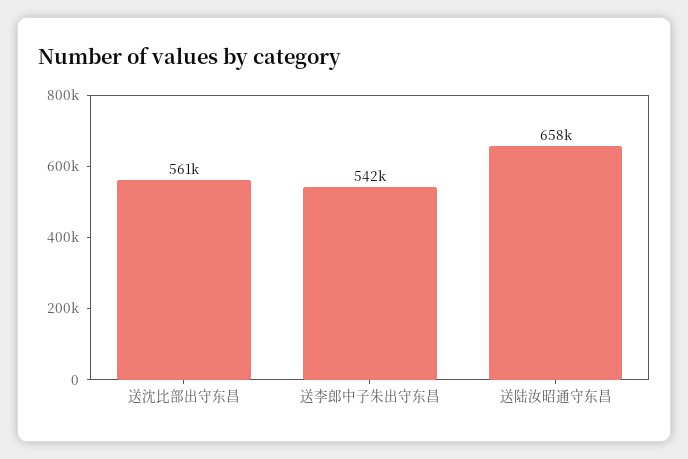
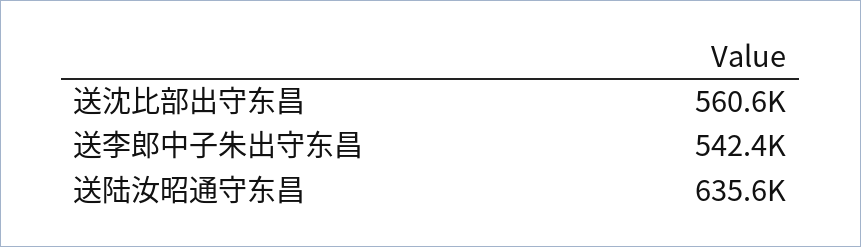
送陆汝昭通守东昌: 658000 -> 635600

